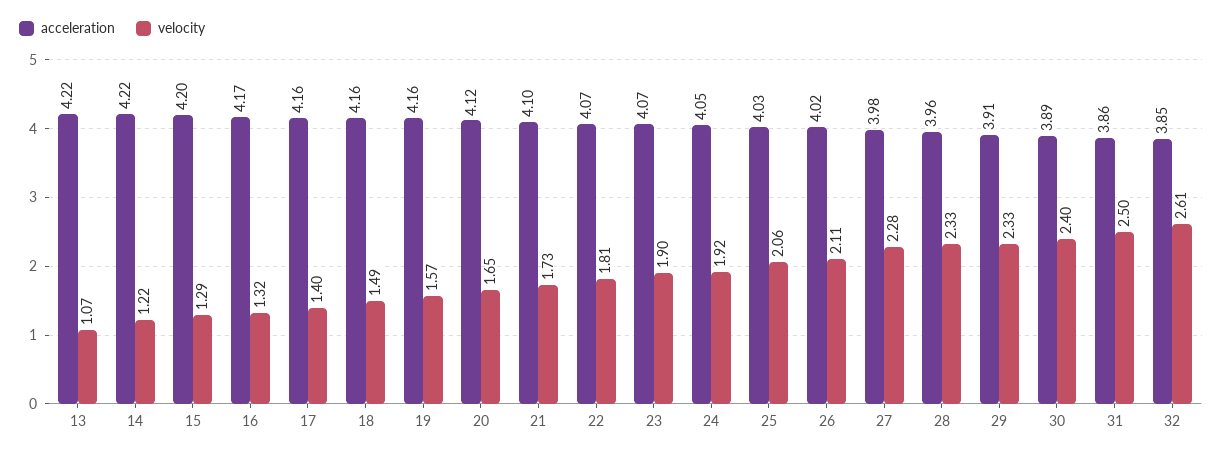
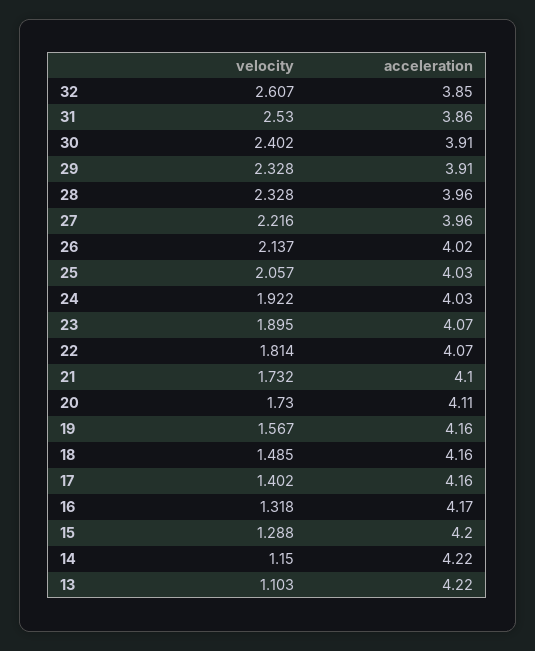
velocity, 13: 1.07 -> 1.103
velocity, 14: 1.22 -> 1.15
acceleration, 20: 4.12 -> 4.11
velocity, 20: 1.65 -> 1.73
acceleration, 24: 4.05 -> 4.03
velocity, 26: 2.11 -> 2.137
acceleration, 27: 3.98 -> 3.96
velocity, 27: 2.28 -> 2.216
acceleration, 30: 3.89 -> 3.91
velocity, 31: 2.5 -> 2.53

